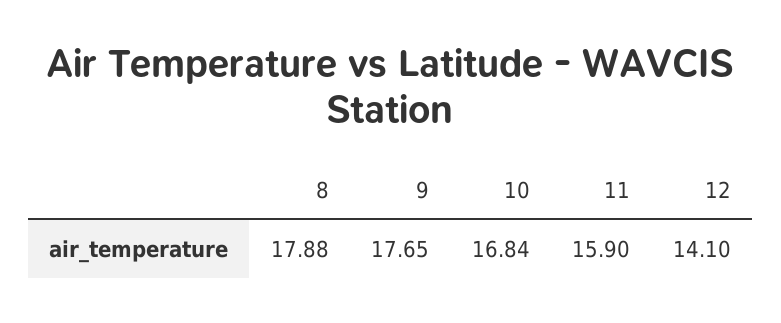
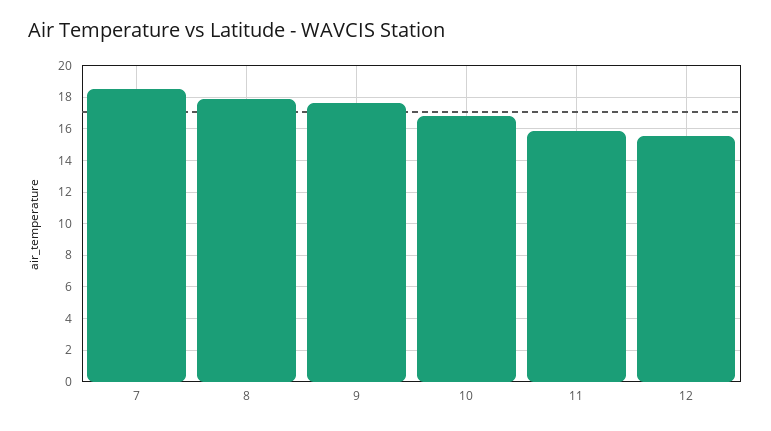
12: 14.1 -> 15.5
7: none -> 18.5

